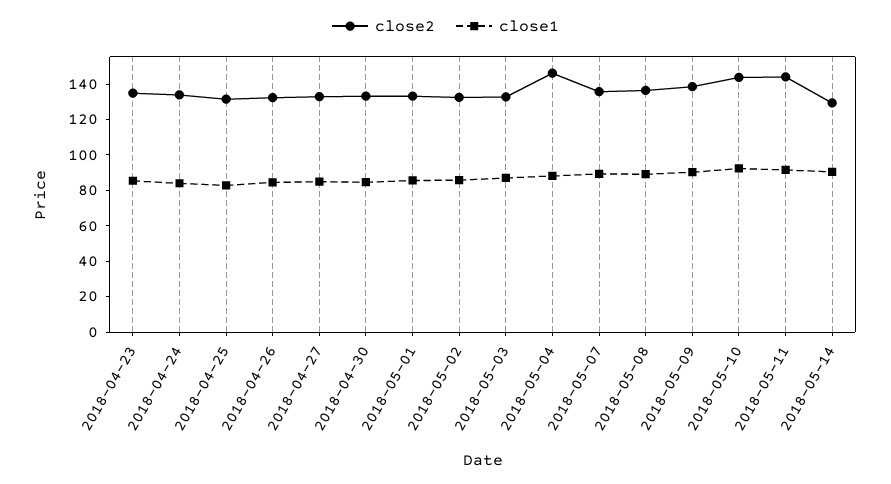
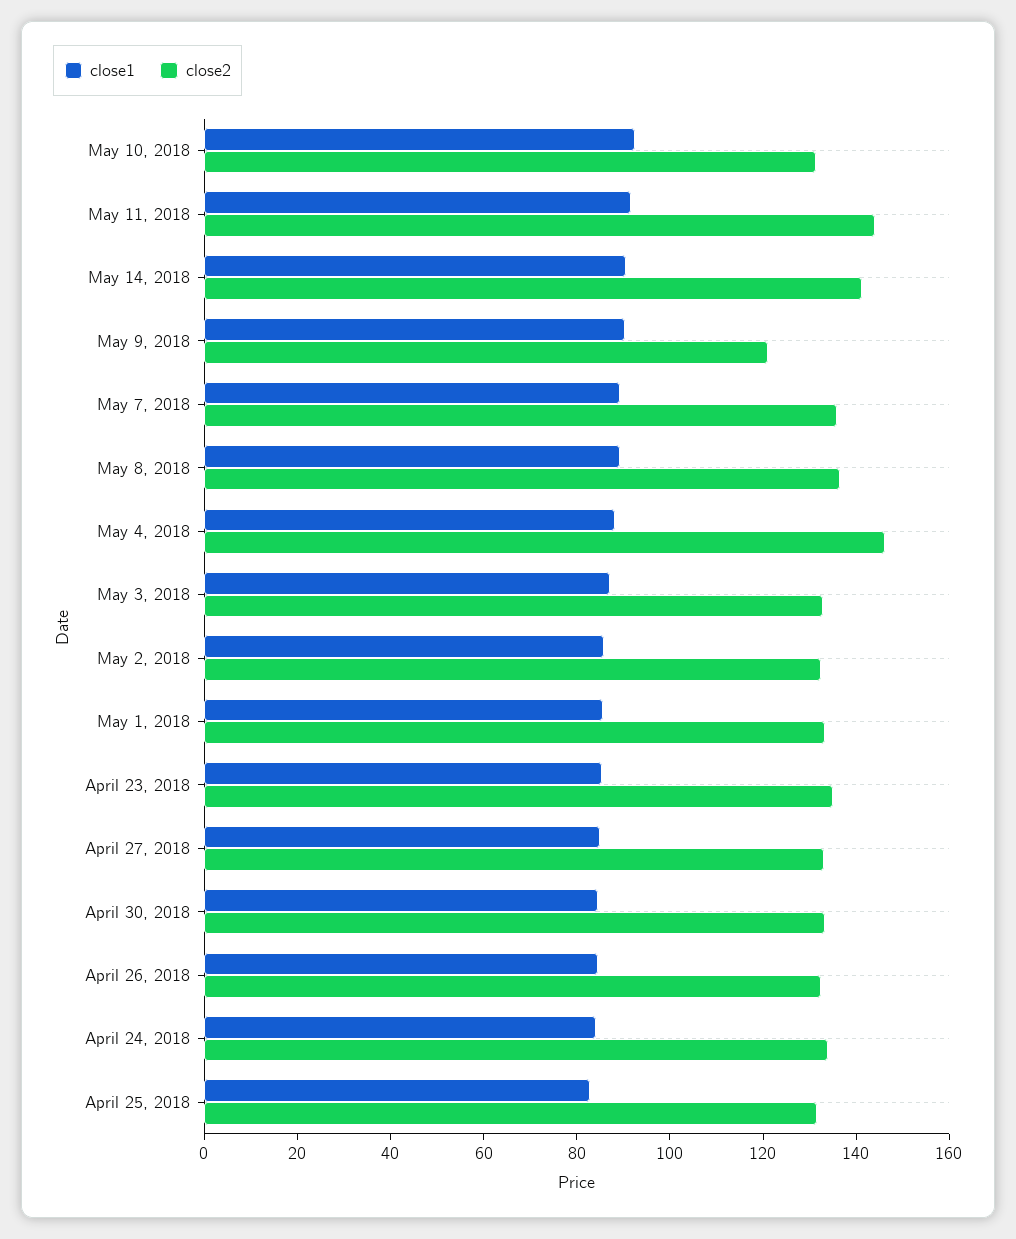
close2, 2018-05-09: 140 -> 120
close2, 2018-05-10: 145 -> 130
close2, 2018-05-14: 130 -> 140

